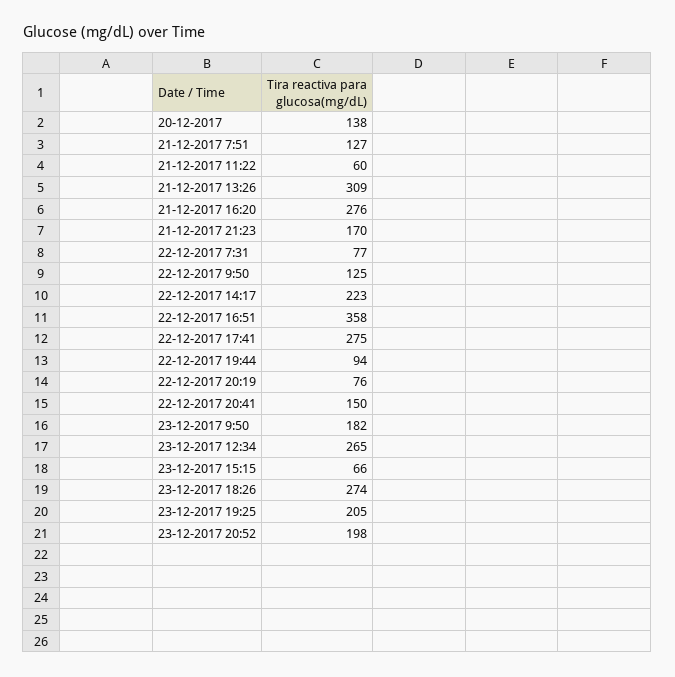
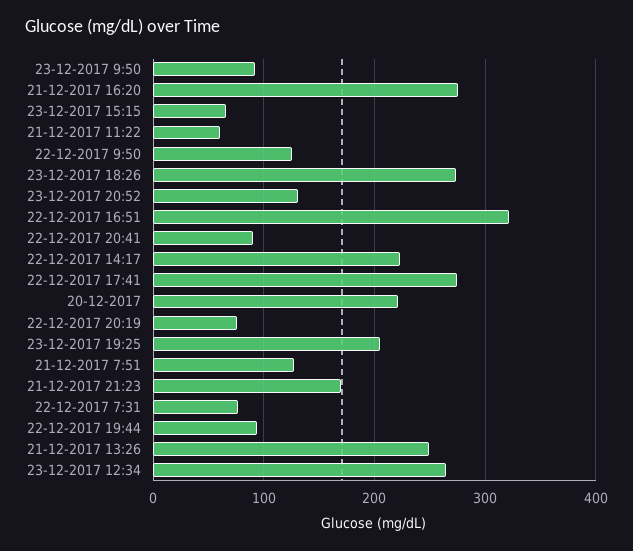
20-12-2017: 138 -> 220
21-12-2017 13:26: 309 -> 250
22-12-2017 16:51: 358 -> 320
22-12-2017 20:41: 150 -> 90
23-12-2017 9:50: 182 -> 90
23-12-2017 20:52: 198 -> 130

